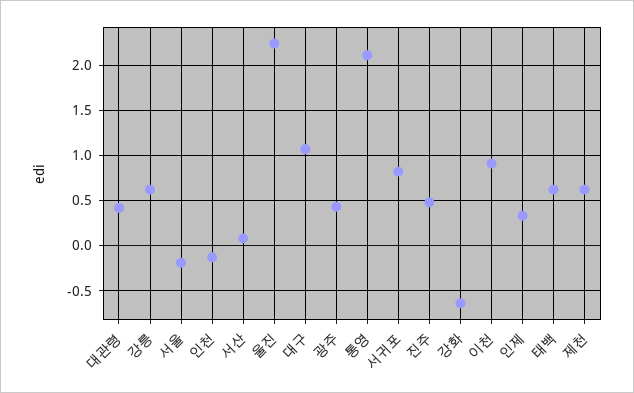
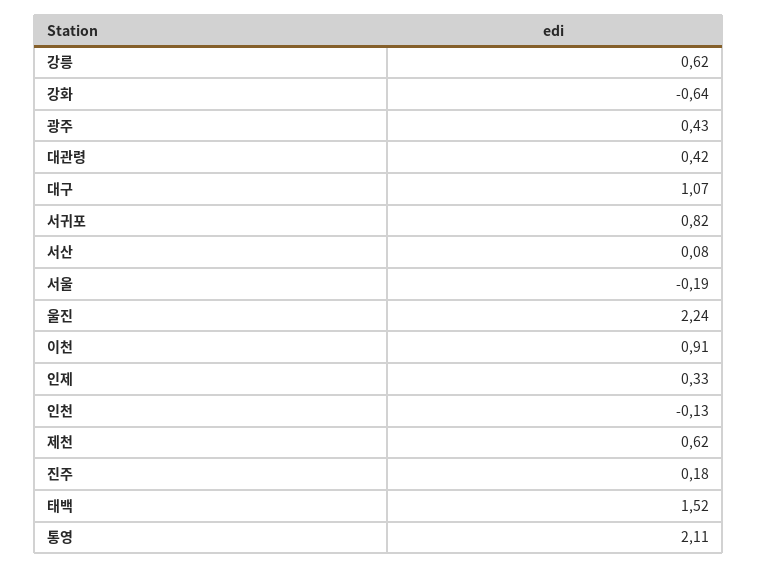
진주: 0.5 -> 0.18
태백: 0.6 -> 1.52

